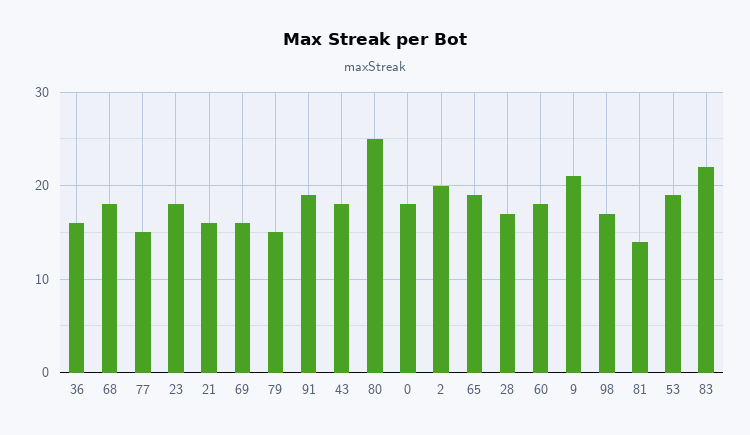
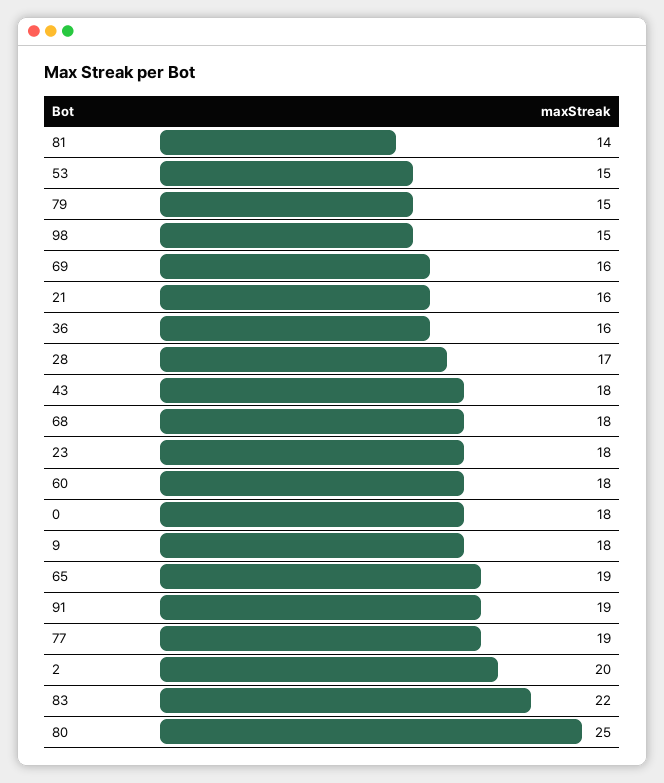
77: 15 -> 19
9: 21 -> 18
98: 17 -> 15
53: 19 -> 15

